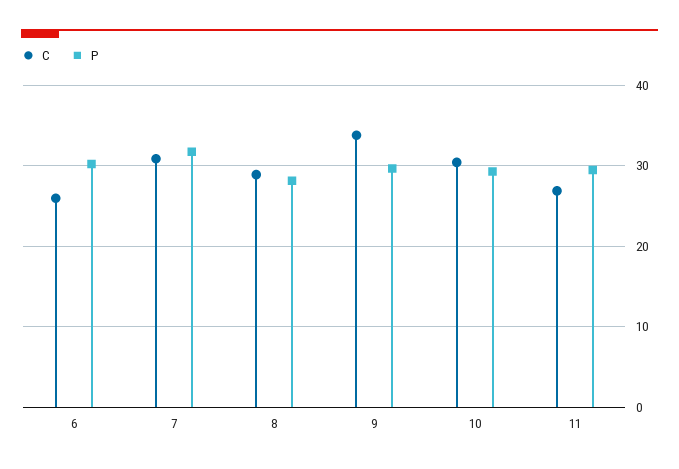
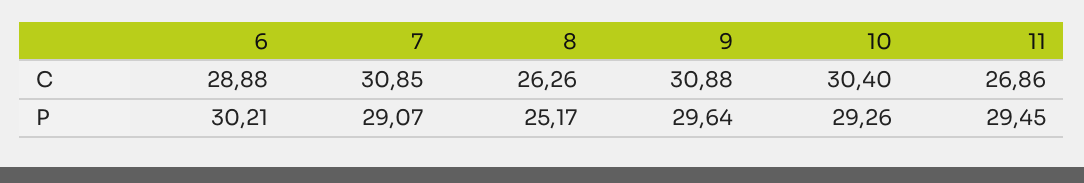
C, 6: 26 -> 28.88
P, 7: 32 -> 29.07
C, 8: 29 -> 26.26
P, 8: 28 -> 25.17
C, 9: 34 -> 30.88

